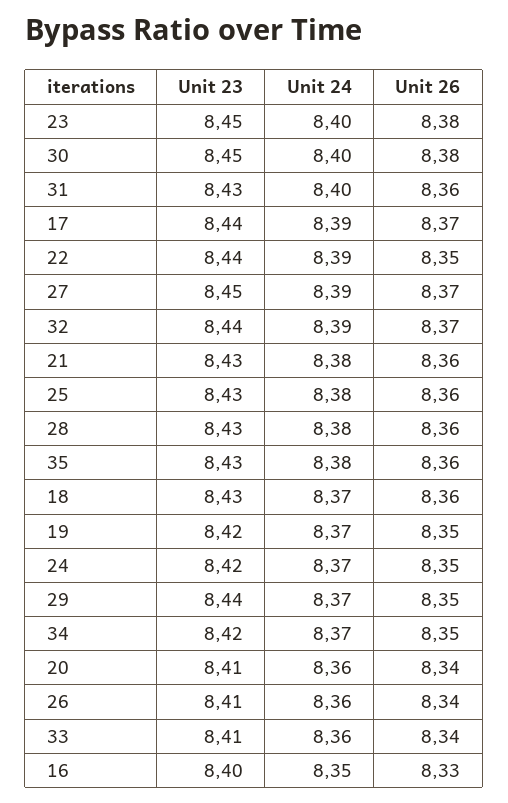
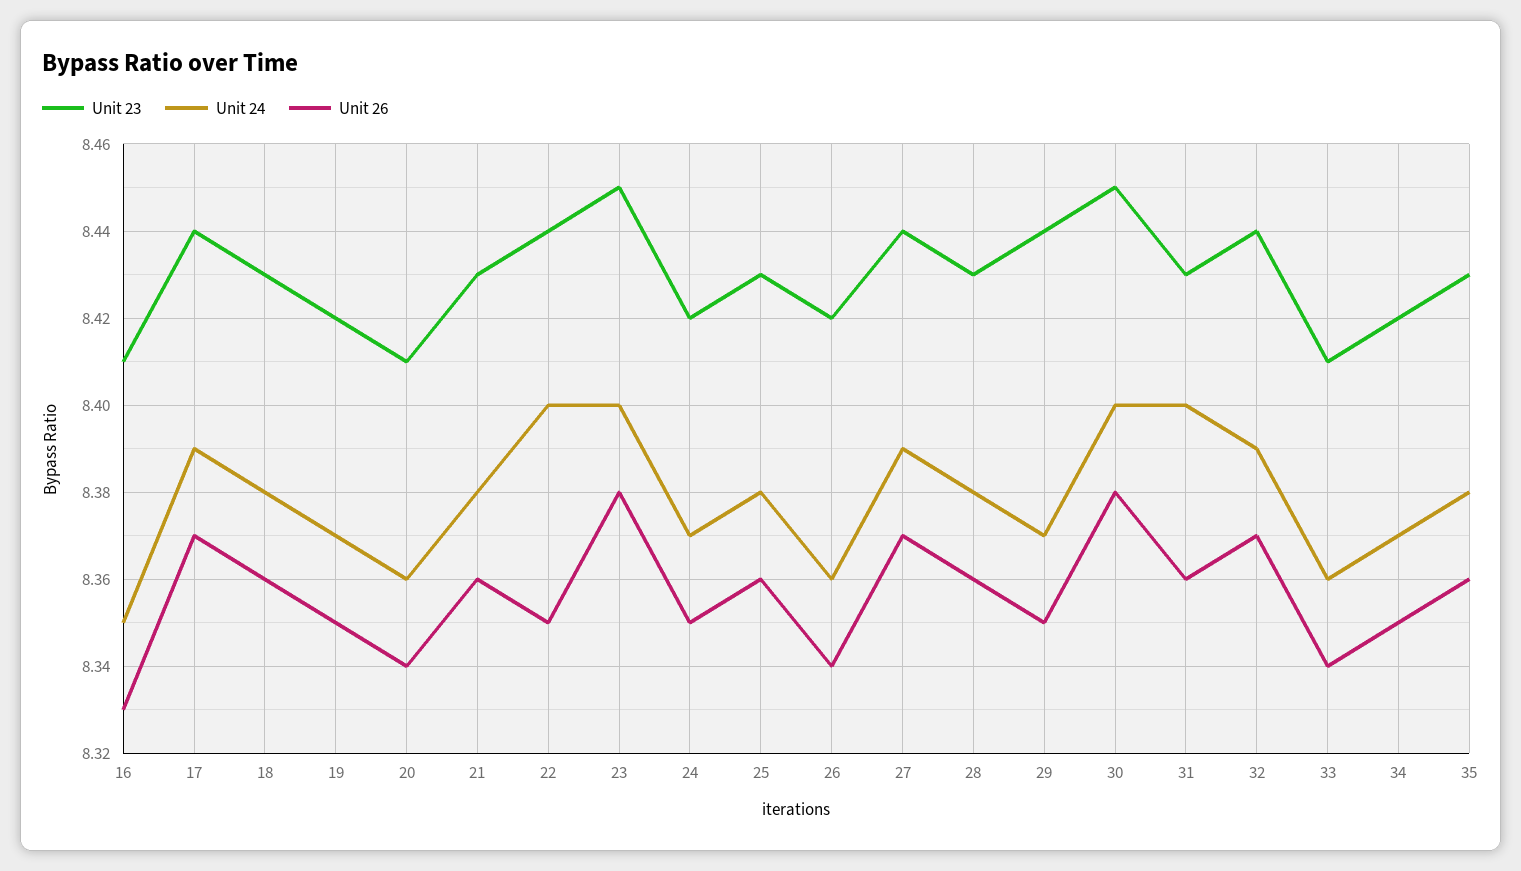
Unit 24, 22: 8.39 -> 8.4
Unit 23, 27: 8.45 -> 8.44
Unit 24, 18: 8.37 -> 8.38
Unit 23, 26: 8.41 -> 8.42
Unit 23, 16: 8.4 -> 8.41

